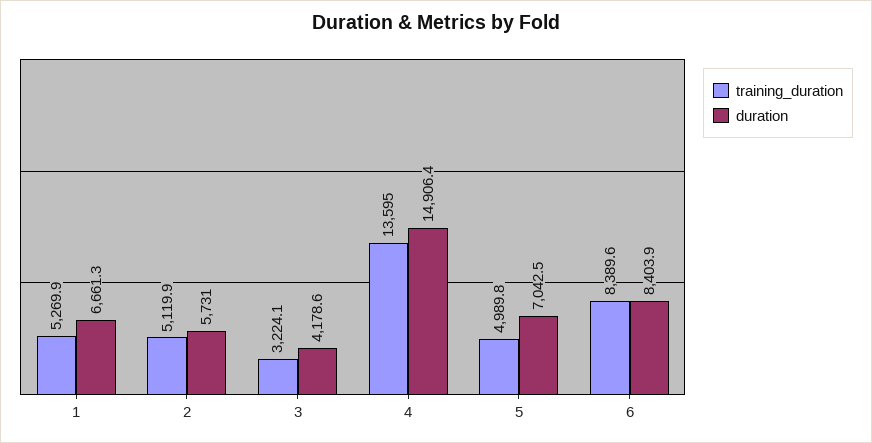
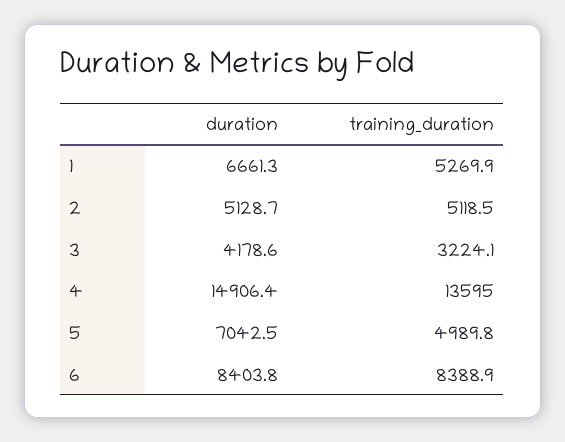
training_duration, 2: 5119.9 -> 5118.5
duration, 2: 5731 -> 5128.7
training_duration, 6: 8389.6 -> 8388.9
duration, 6: 8403.9 -> 8403.8

